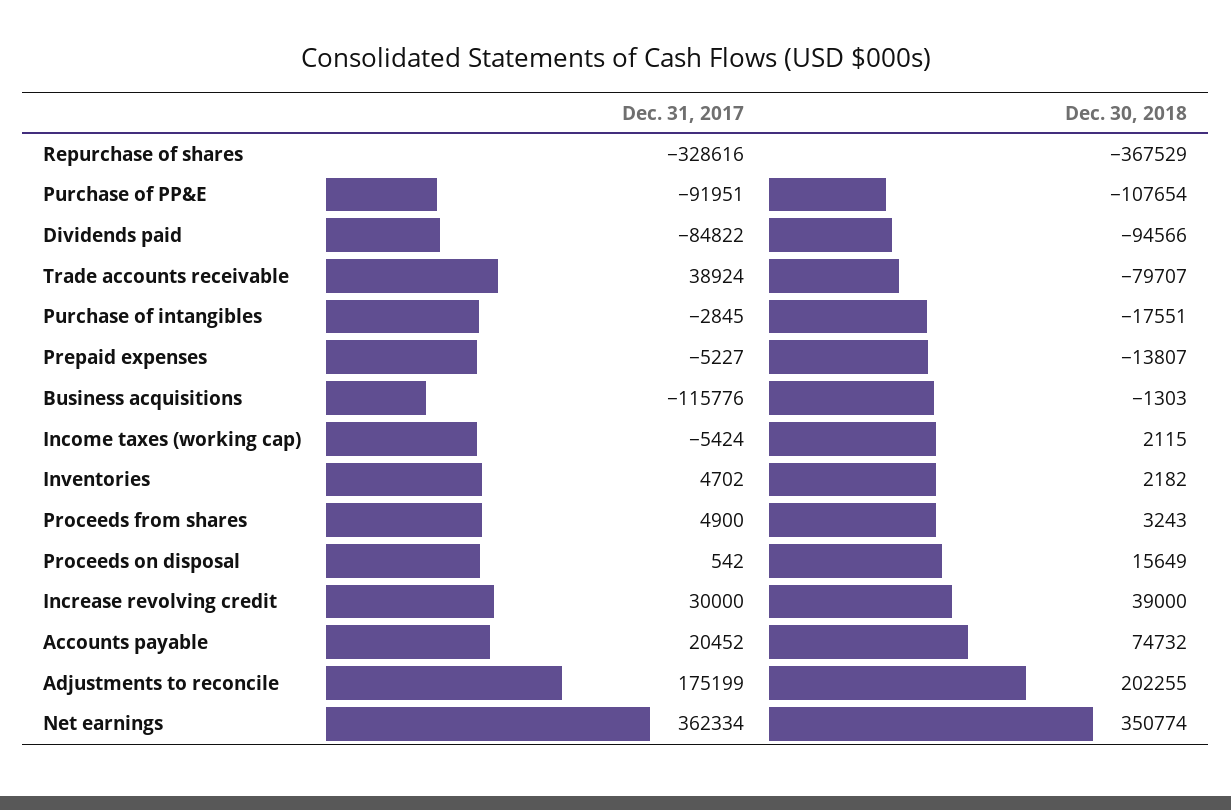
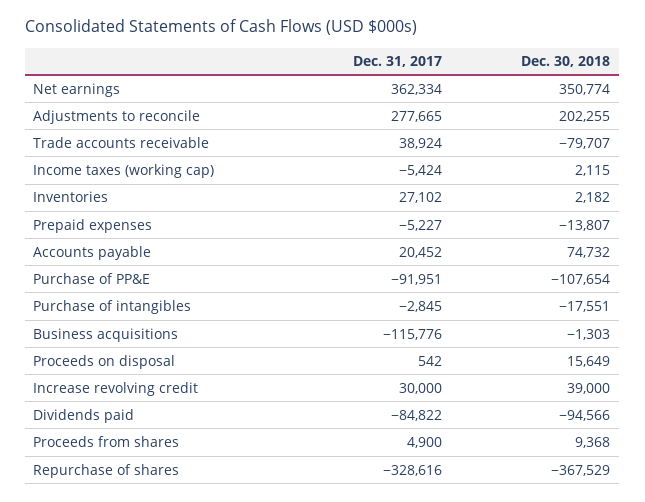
Dec. 31, 2017, Inventories: 4702 -> 27102
Dec. 30, 2018, Proceeds from shares: 3243 -> 9368
Dec. 31, 2017, Adjustments to reconcile: 175199 -> 277665

